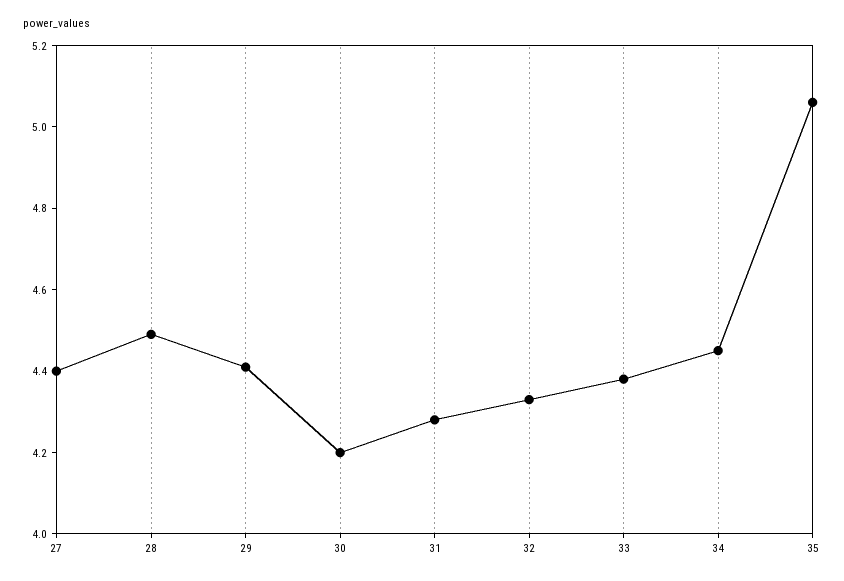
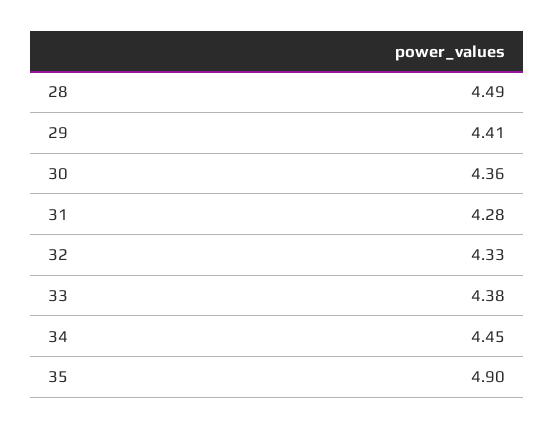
27: 4.4 -> none
30: 4.2 -> 4.36
35: 5.05 -> 4.9

